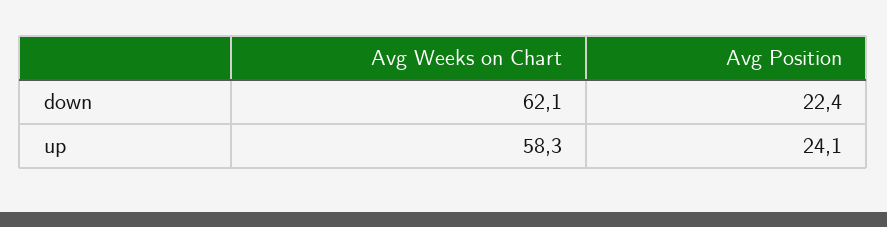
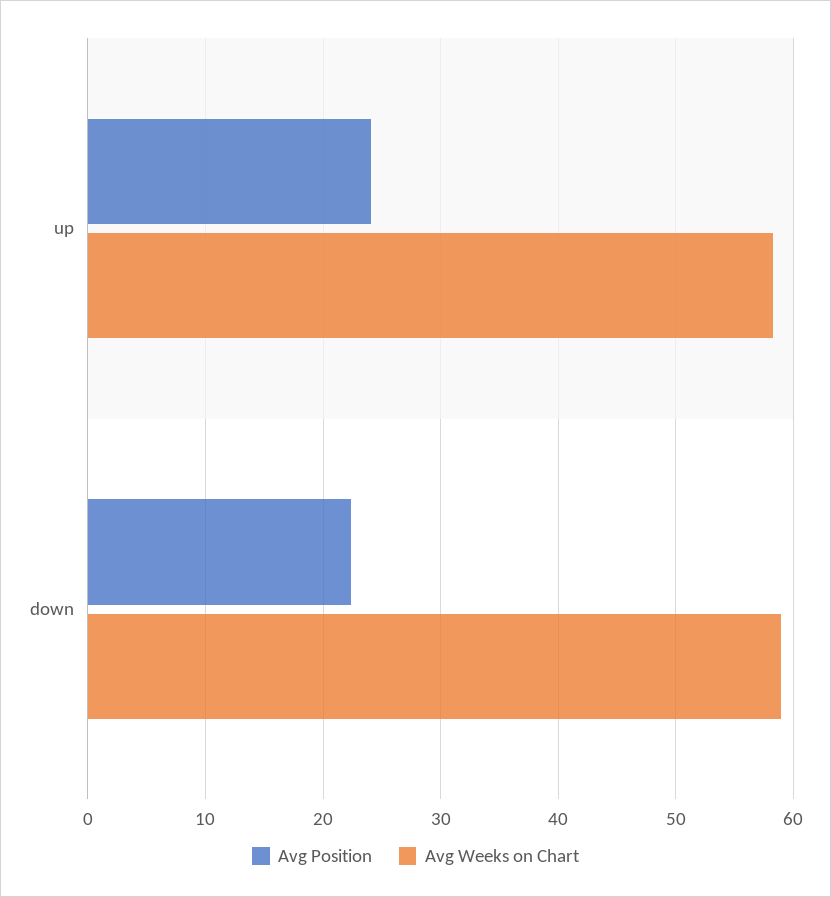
Avg Weeks on Chart, down: 62.1 -> 59

